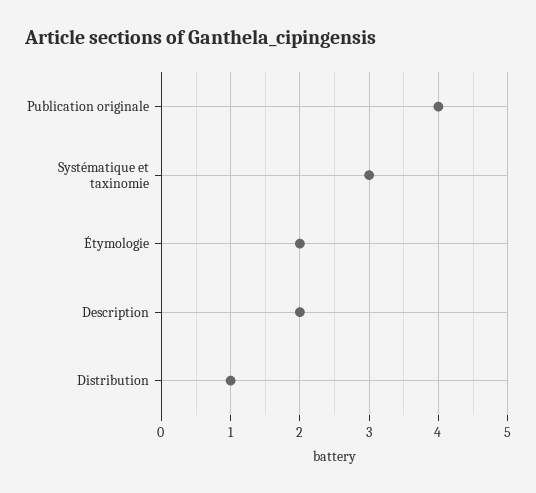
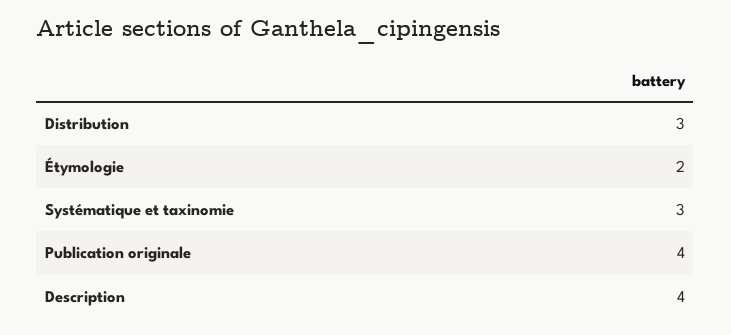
Description: 2 -> 4
Distribution: 1 -> 3

